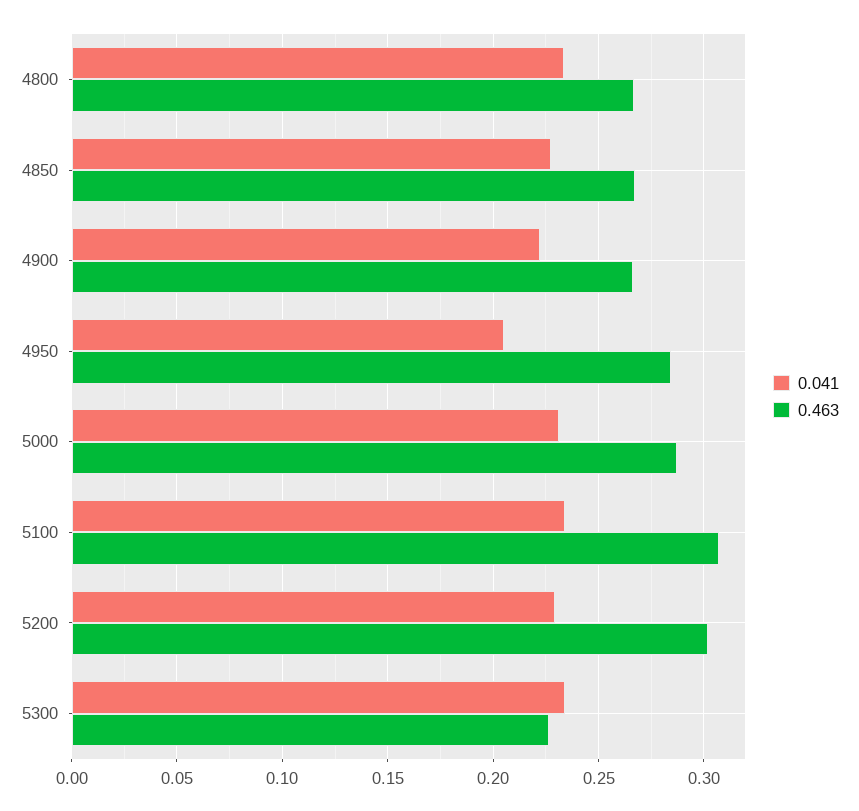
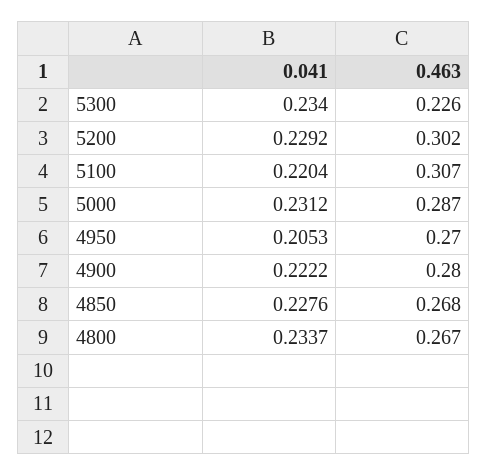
0.463, 4900: 0.265 -> 0.28
0.463, 4950: 0.285 -> 0.27
0.041, 5100: 0.235 -> 0.2204

